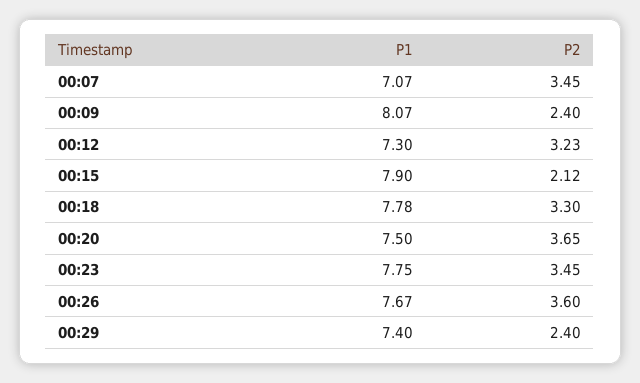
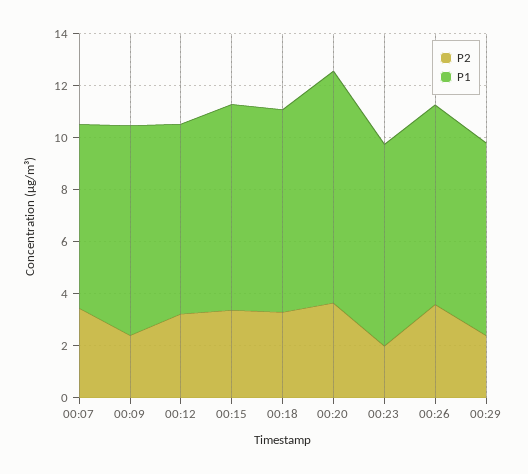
P2, 00:15: 2.12 -> 3.5
P1, 00:20: 7.5 -> 9
P2, 00:23: 3.45 -> 2

